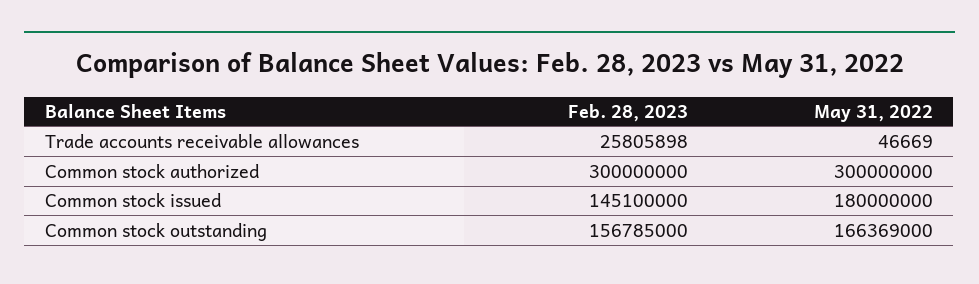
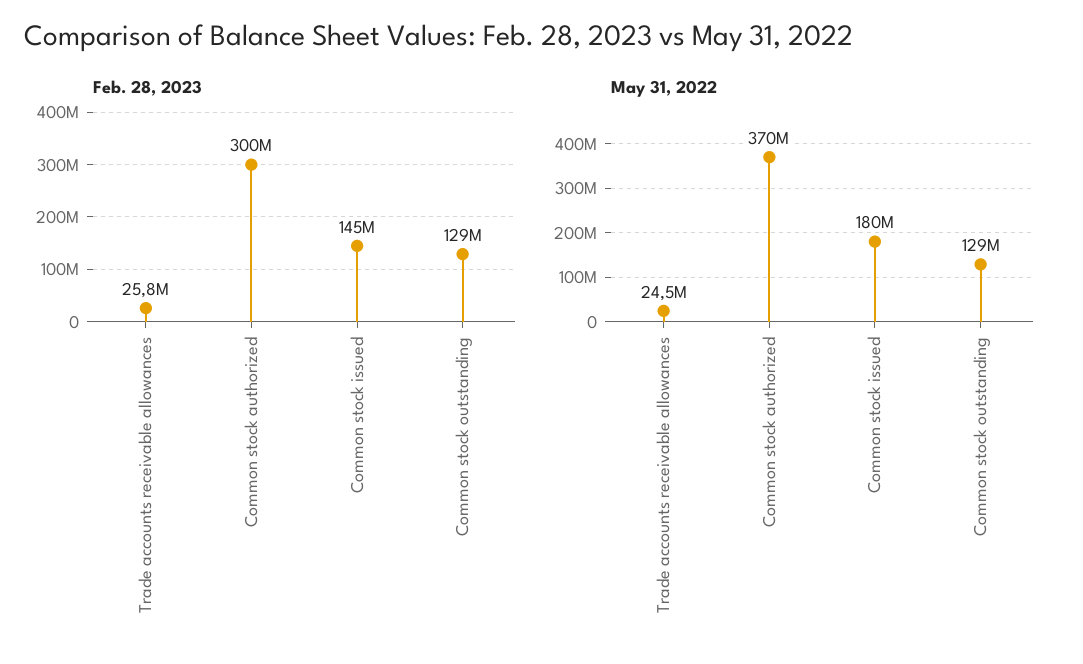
May 31, 2022, Trade accounts receivable allowances: 46669 -> 24500000
May 31, 2022, Common stock authorized: 300000000 -> 370000000
Feb. 28, 2023, Common stock outstanding: 156785000 -> 129000000
May 31, 2022, Common stock outstanding: 166369000 -> 129000000

